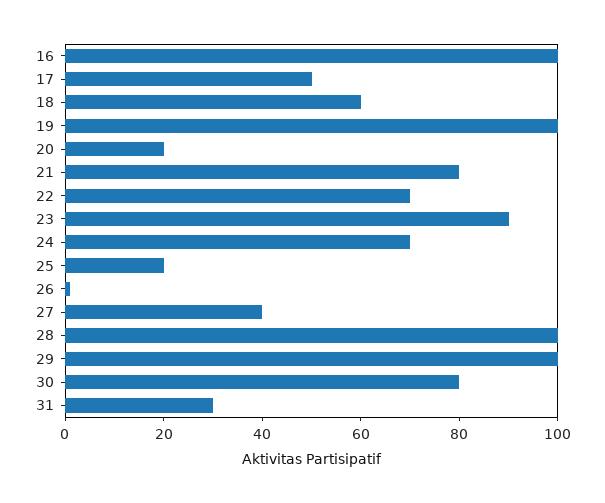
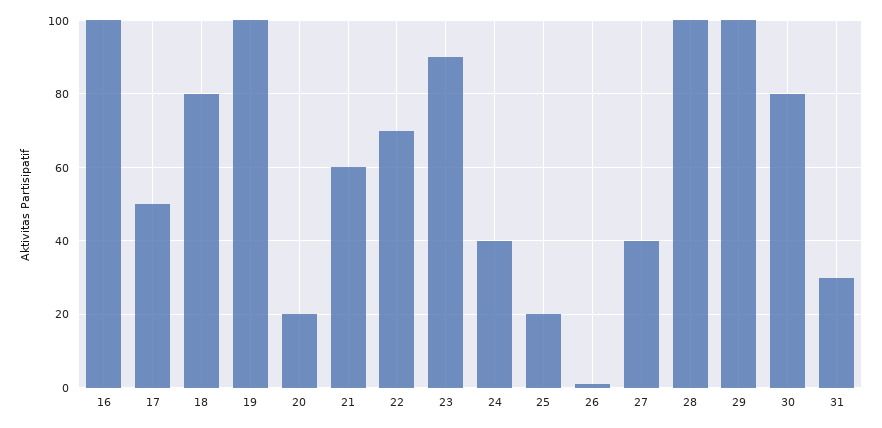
18: 60 -> 80
21: 80 -> 60
24: 70 -> 40

